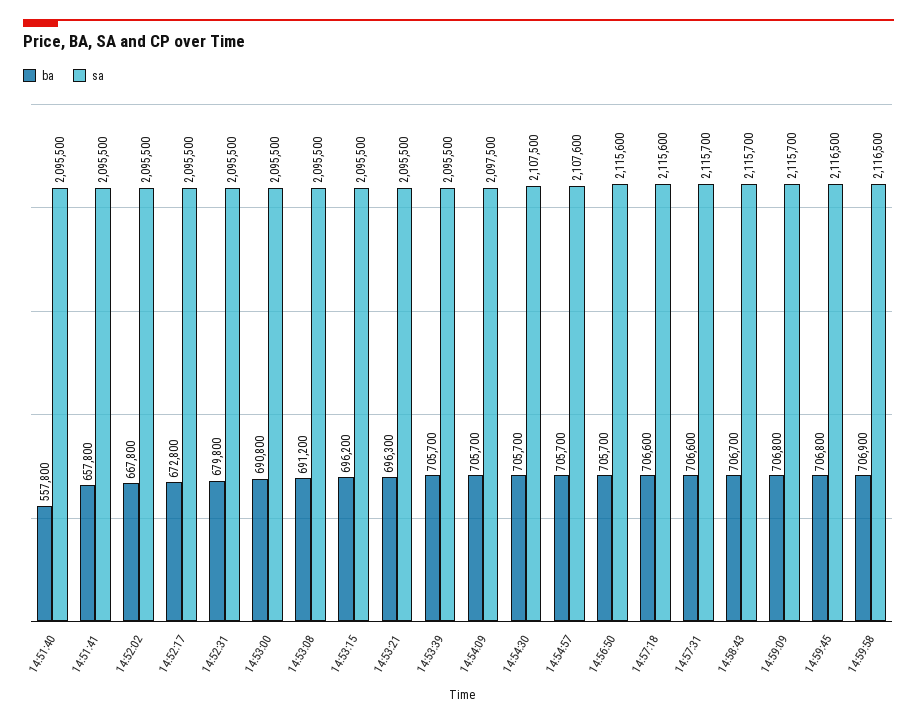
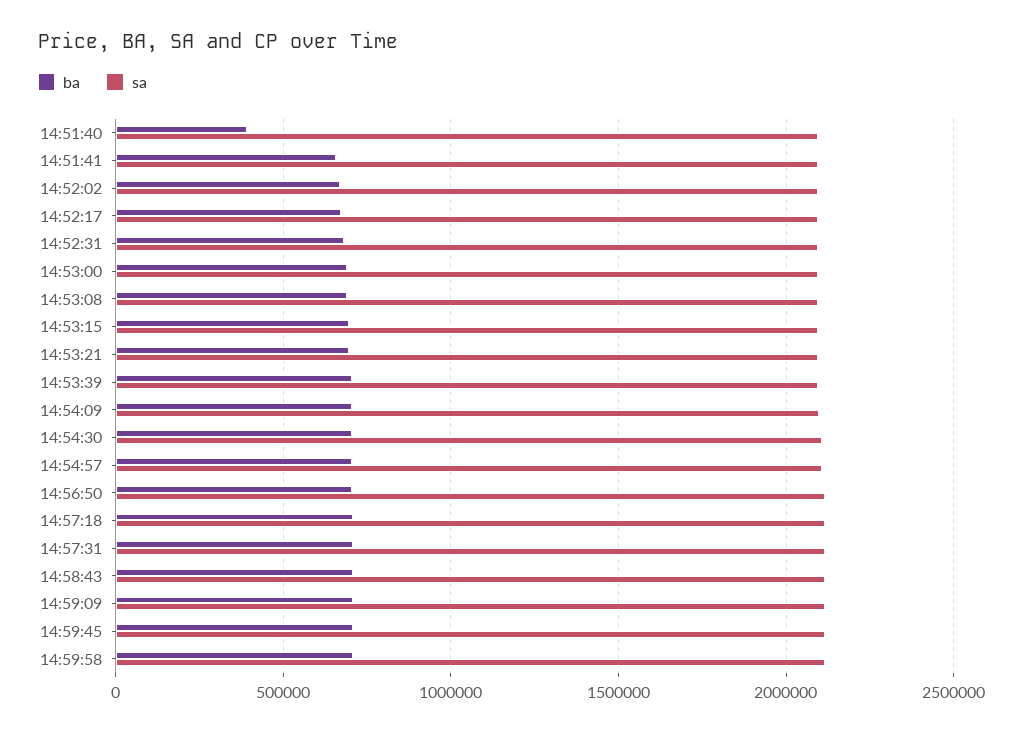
ba, 14:51:40: 557800 -> 400000

